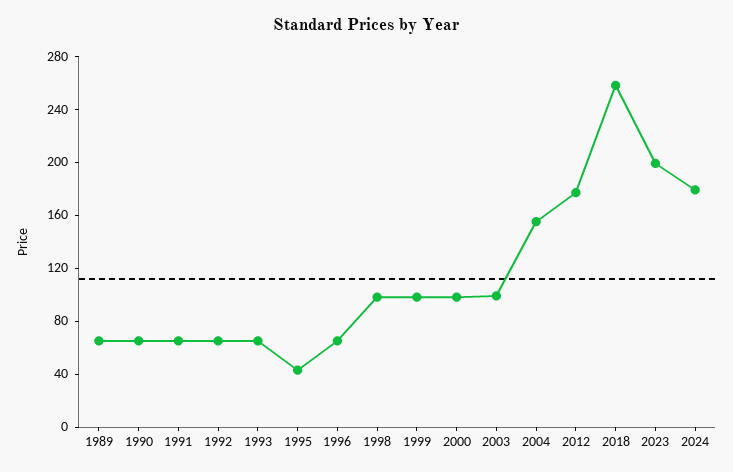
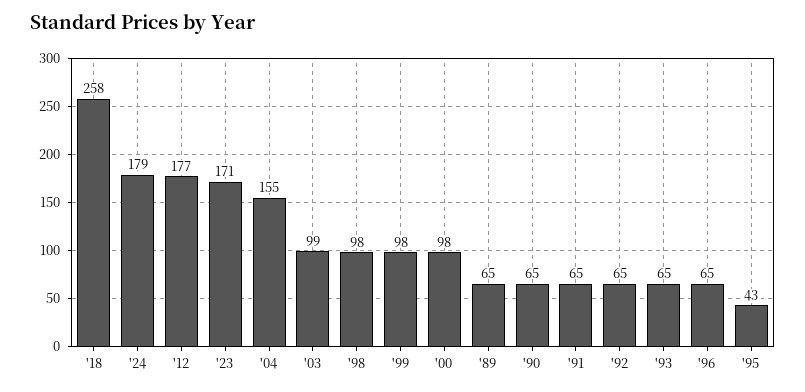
2023: 200 -> 171

